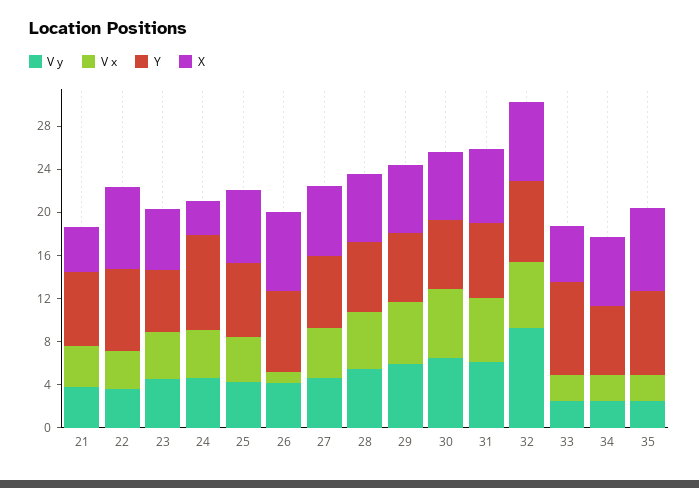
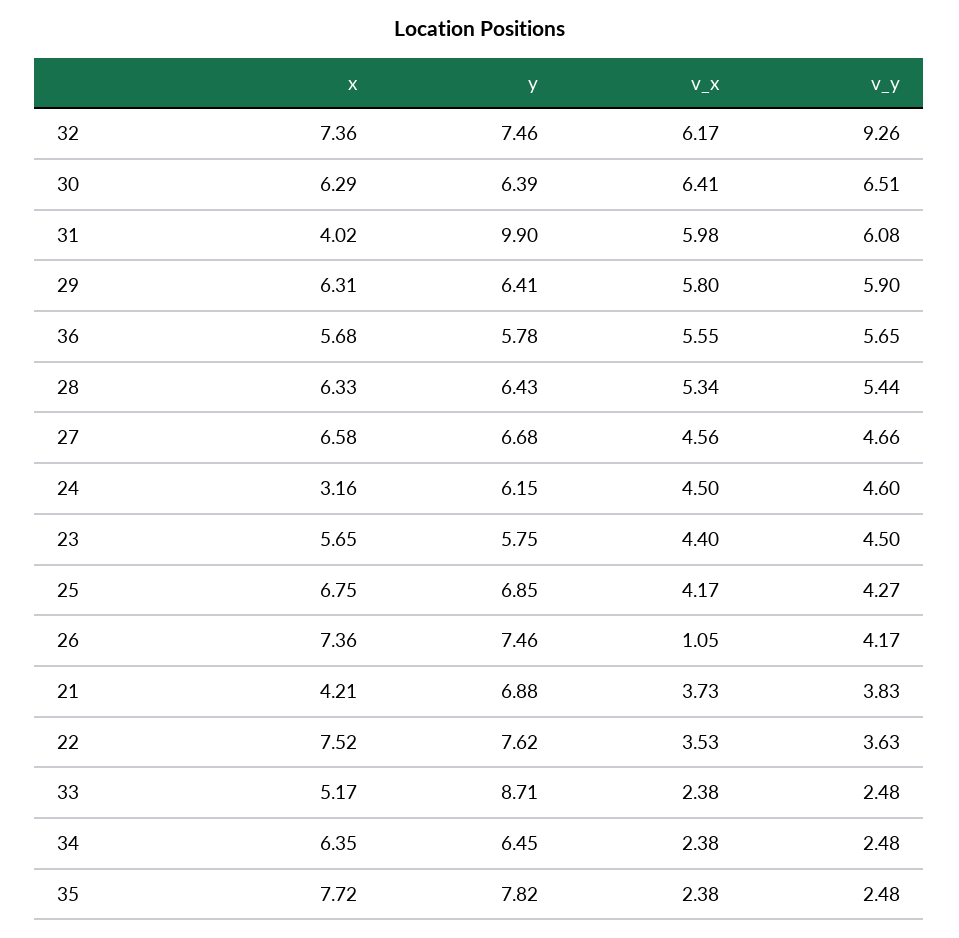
Y, 24: 9 -> 6.15
Y, 31: 7 -> 9.9
X, 31: 7 -> 4.02
X, 36: none -> 5.68
Y, 36: none -> 5.78
V x, 36: none -> 5.55
V y, 36: none -> 5.65

